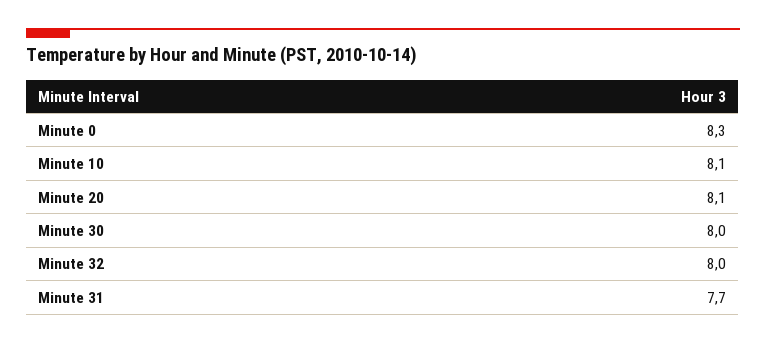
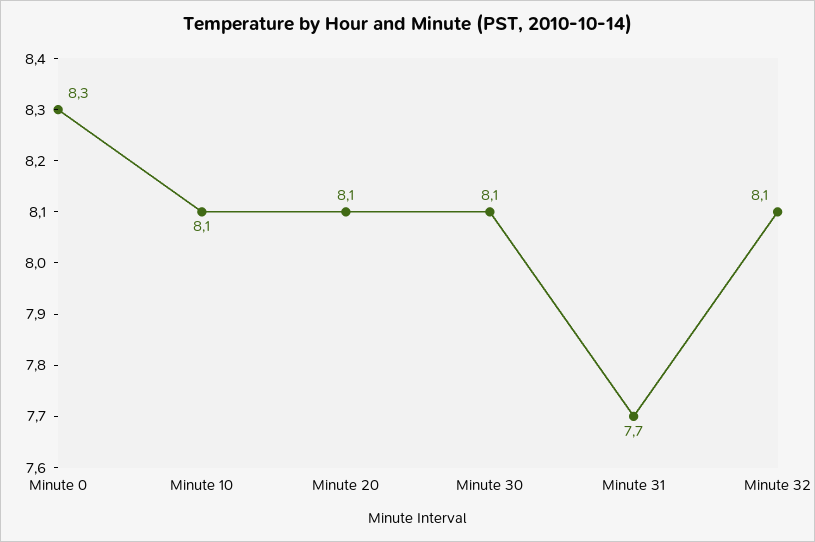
Minute 30: 8 -> 8.1
Minute 32: 8 -> 8.1

